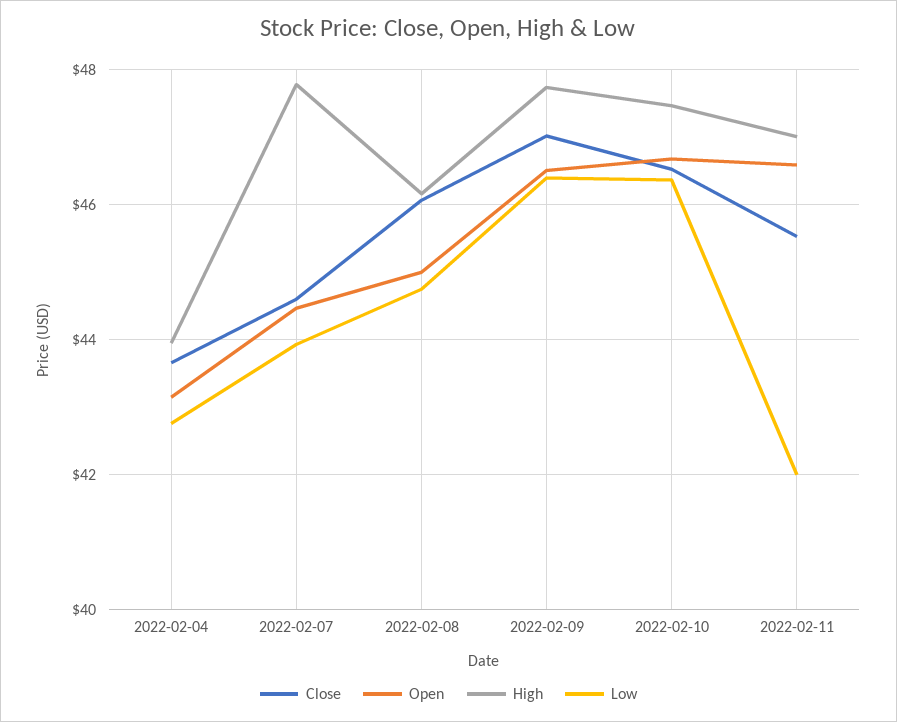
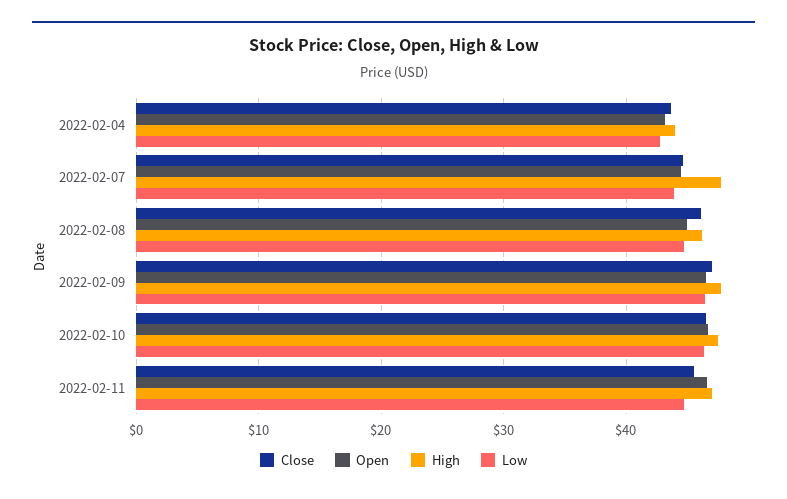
Low, 2022-02-11: 42 -> 45

